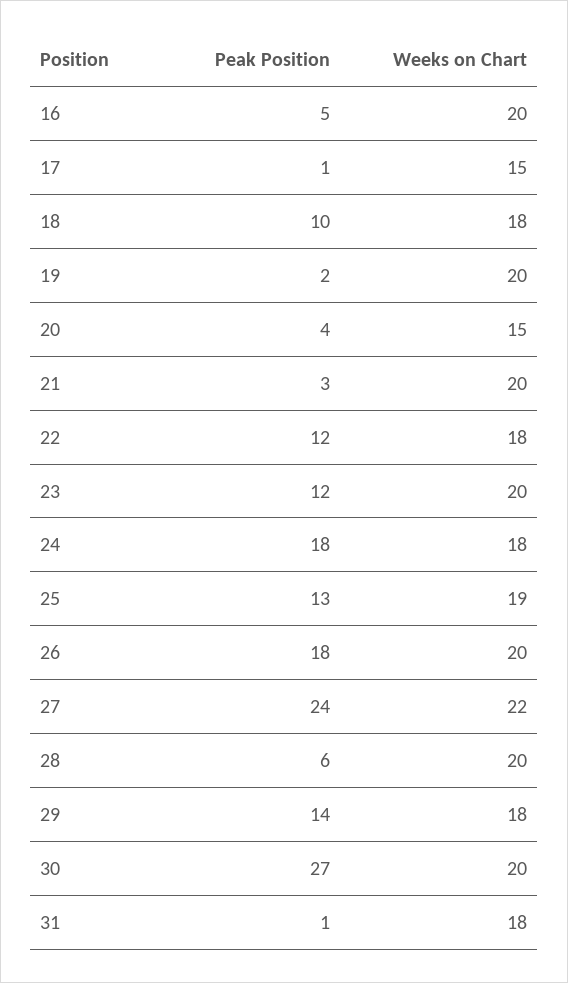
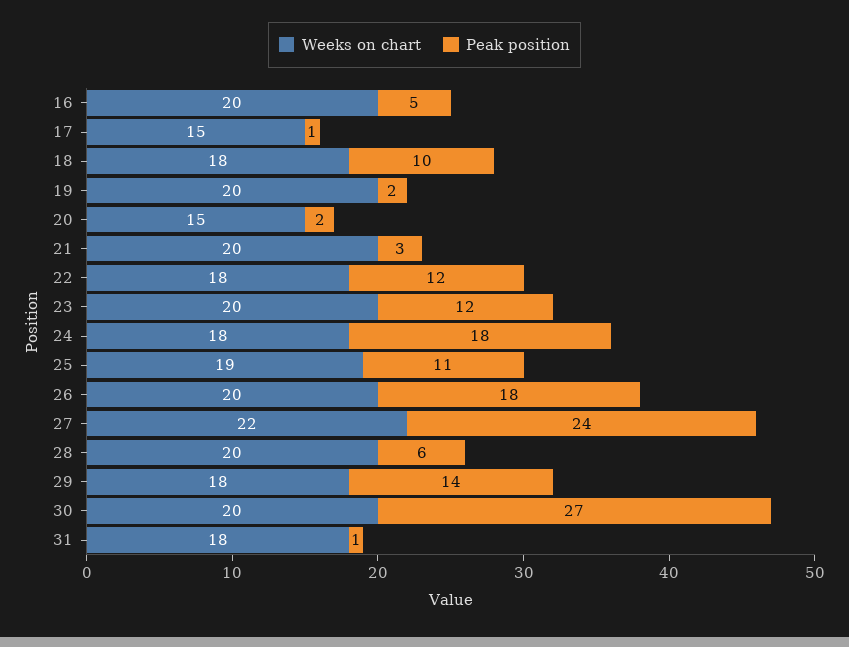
Peak Position, 20: 4 -> 2
Peak Position, 25: 13 -> 11

